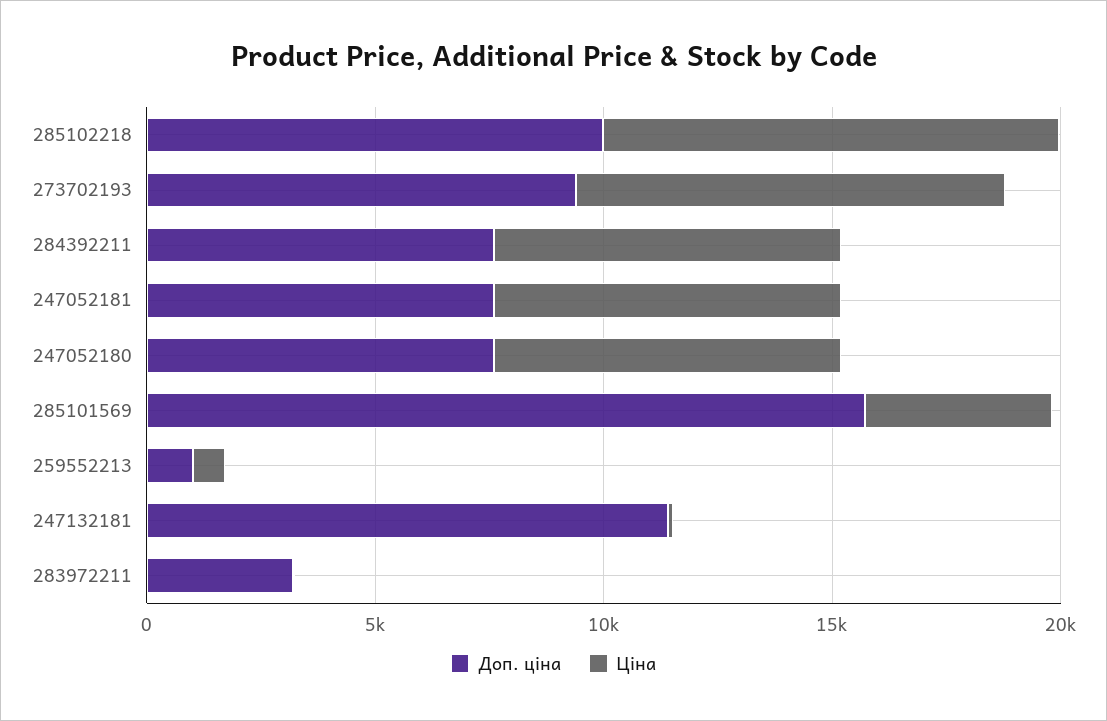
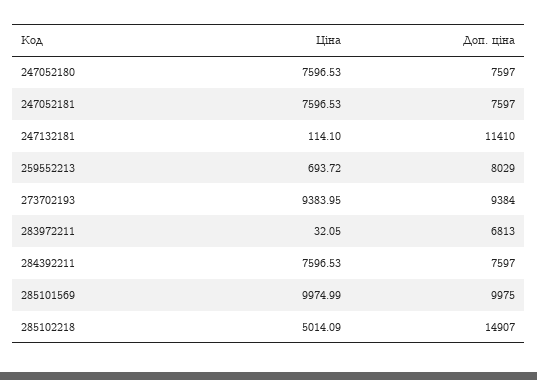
Доп. ціна, 285102218: 10000 -> 14907
Ціна, 285102218: 10000 -> 5014.09
Доп. ціна, 285101569: 16000 -> 9975
Ціна, 285101569: 4000 -> 9974.99
Доп. ціна, 259552213: 1000 -> 8029
Доп. ціна, 283972211: 3000 -> 6813

